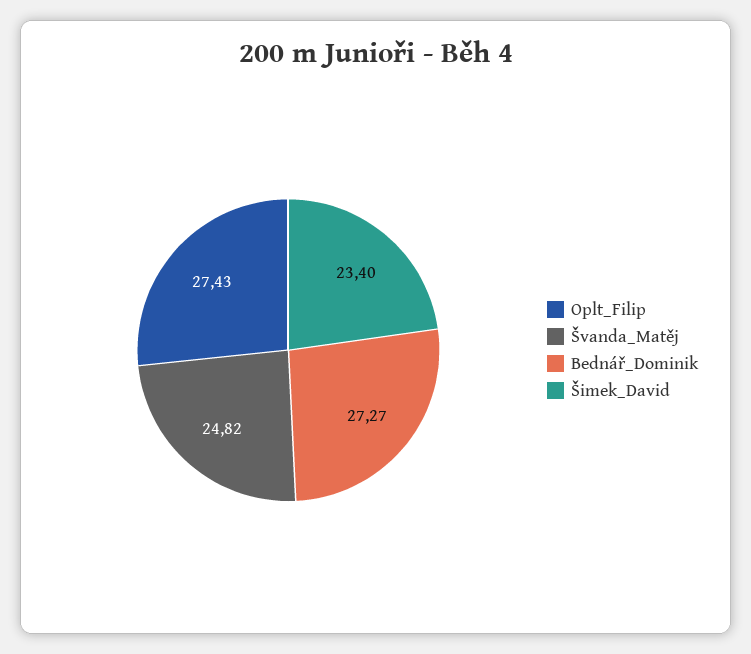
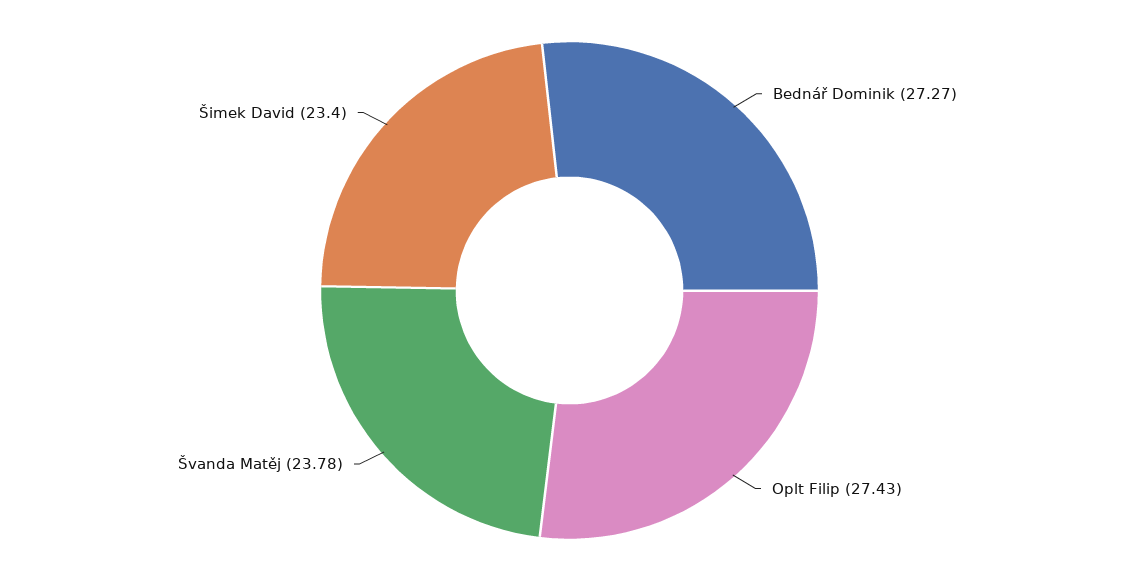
Švanda_Matěj: 24.82 -> 23.78

